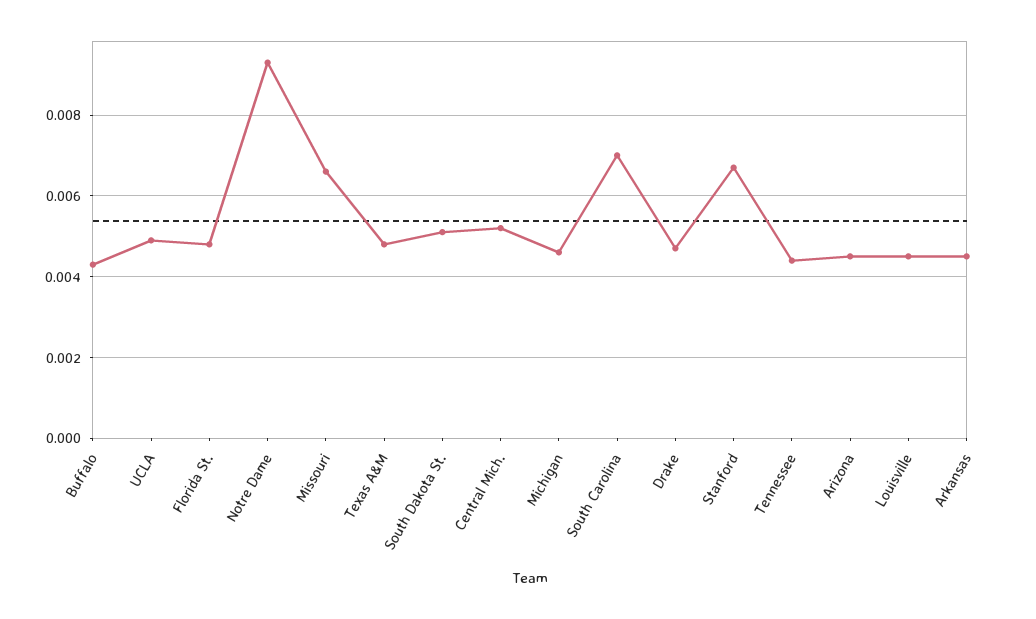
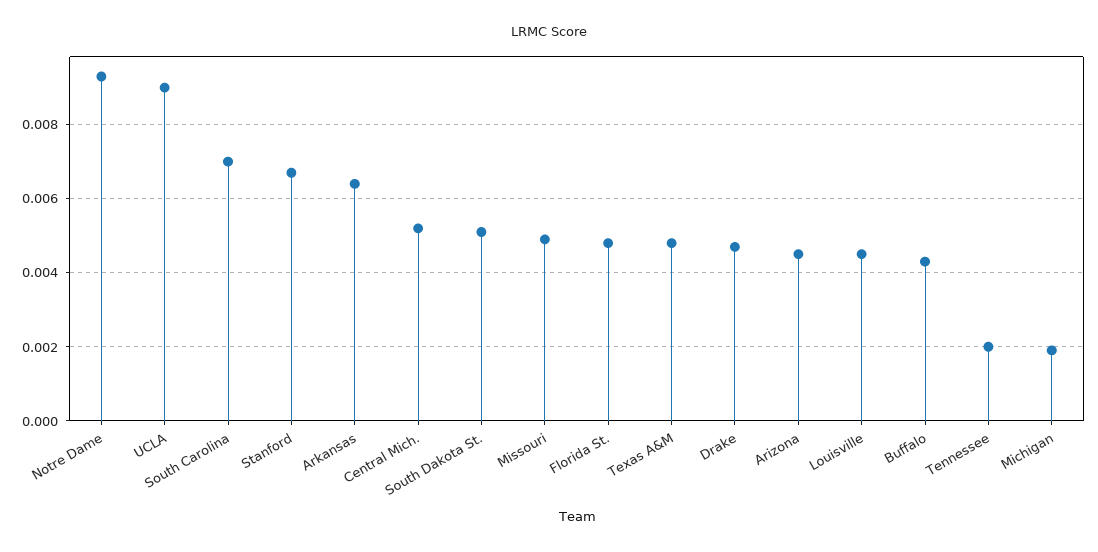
UCLA: 0.005 -> 0.009
Missouri: 0.0065 -> 0.005
Michigan: 0.0045 -> 0.002
Tennessee: 0.0045 -> 0.002
Arkansas: 0.0045 -> 0.0065

